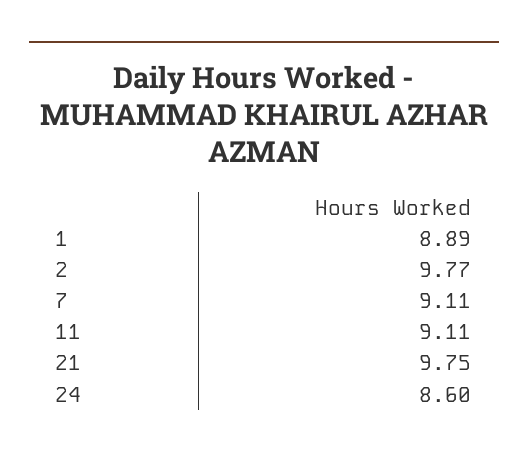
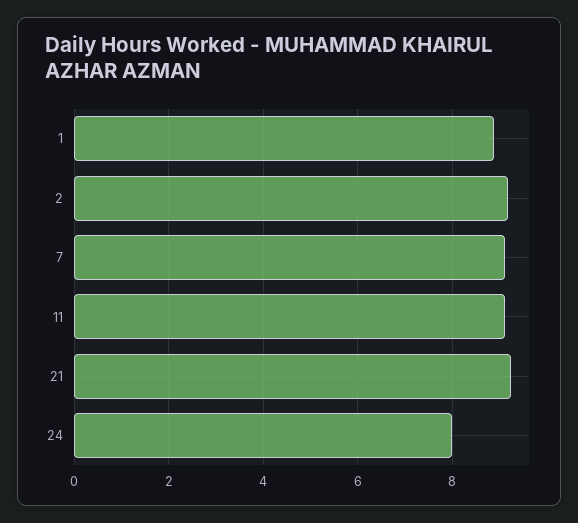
2: 9.77 -> 9.2
21: 9.75 -> 9.2
24: 8.6 -> 8

